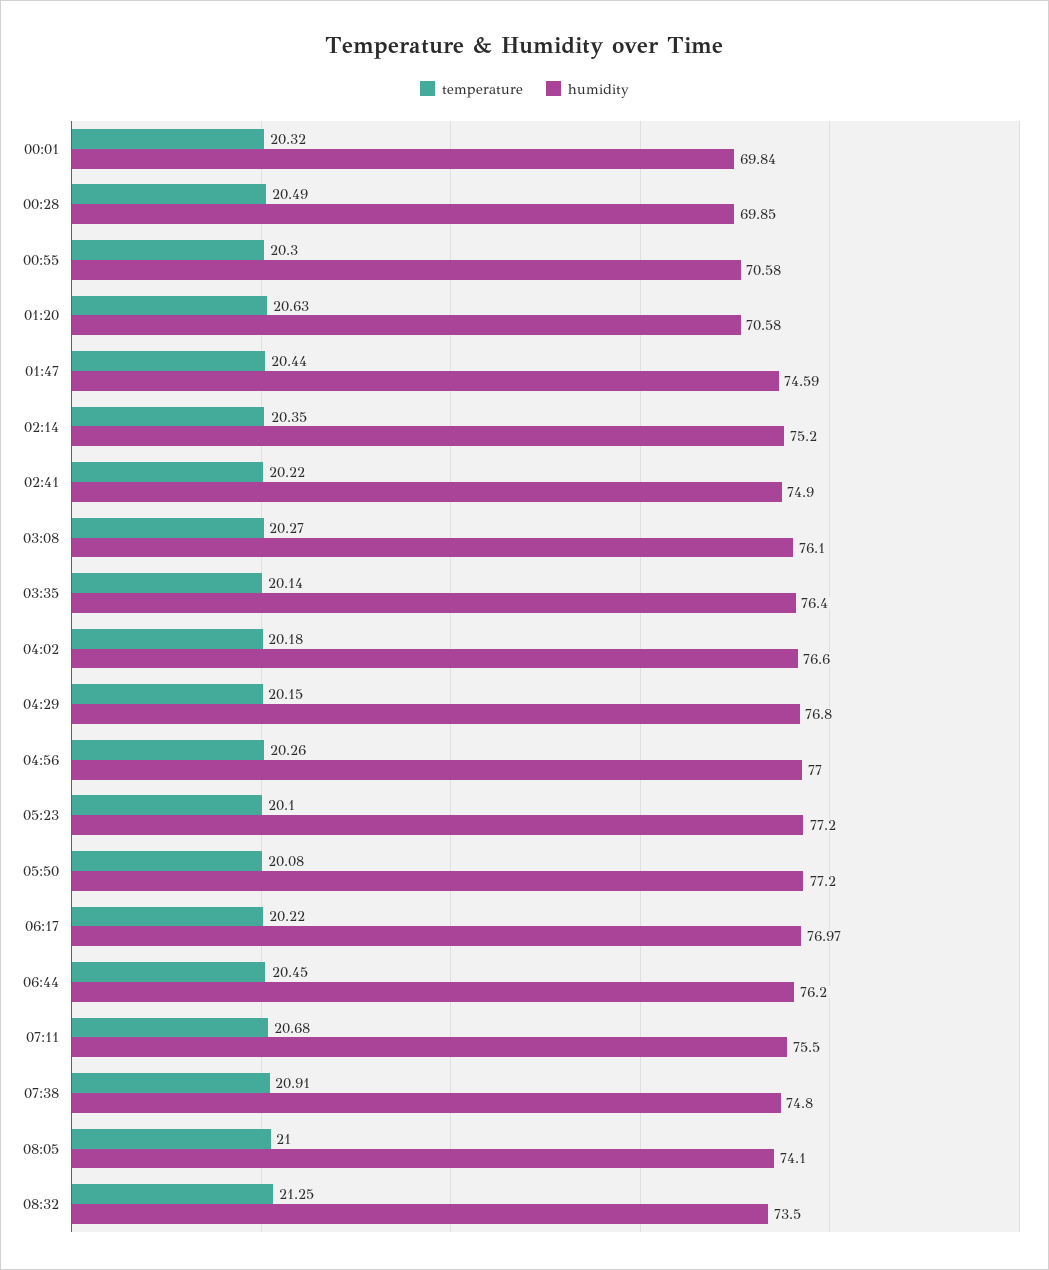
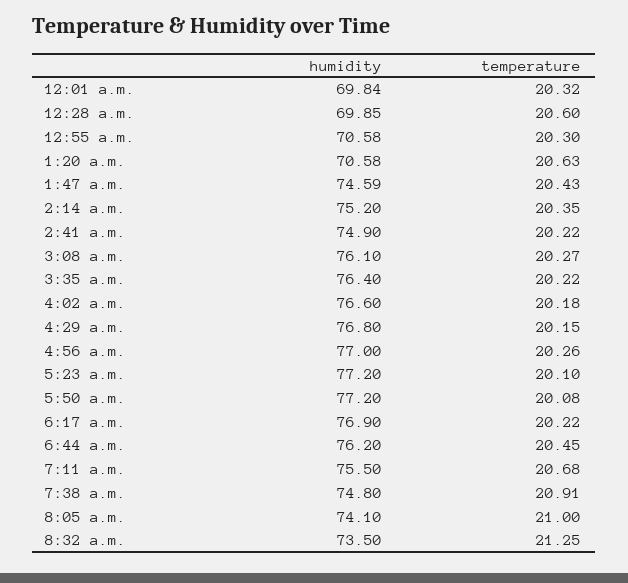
temperature, 00:28: 20.49 -> 20.6
temperature, 01:47: 20.44 -> 20.43
temperature, 03:35: 20.14 -> 20.22
humidity, 06:17: 76.97 -> 76.9

